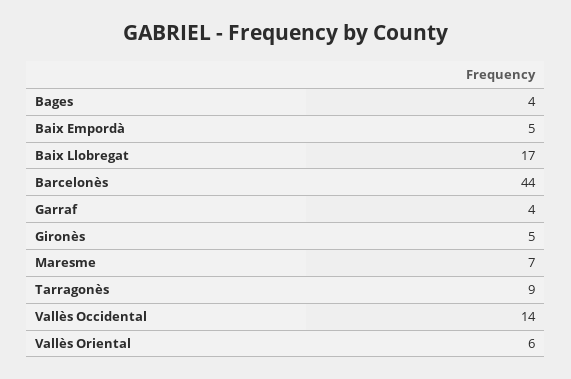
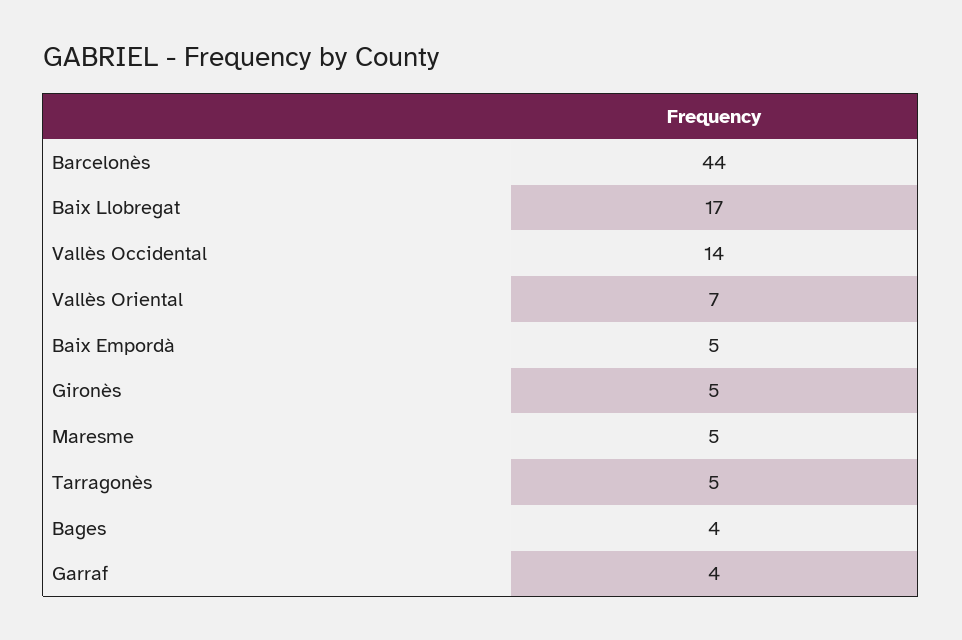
Maresme: 7 -> 5
Tarragonès: 9 -> 5
Vallès Oriental: 6 -> 7

